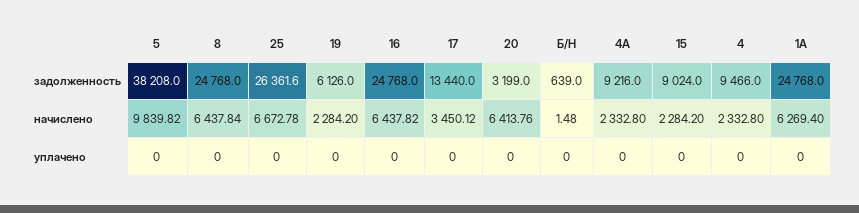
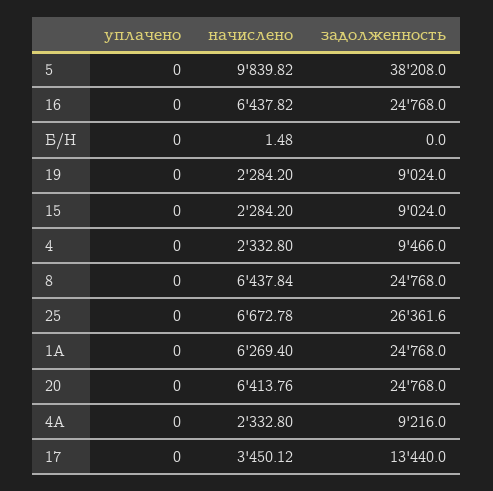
19, задолженность: 6126 -> 9024
20, задолженность: 3199 -> 24768
Б/Н, задолженность: 639 -> 0

